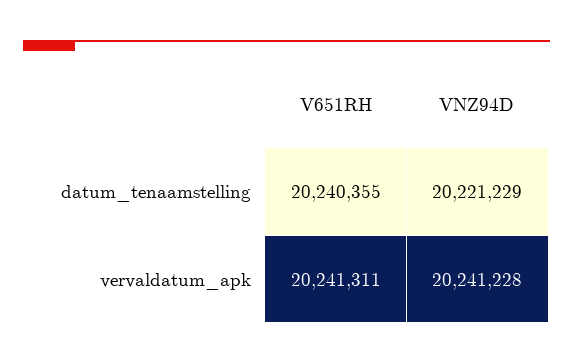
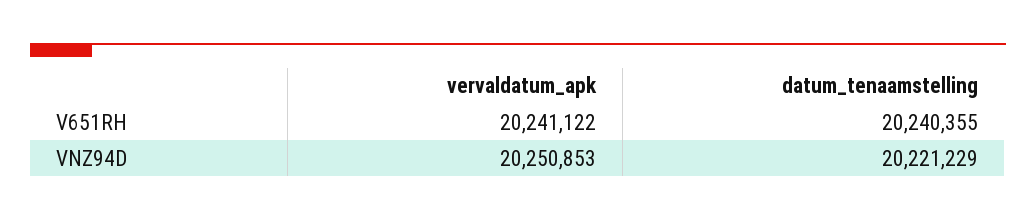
V651RH, vervaldatum_apk: 20241311 -> 20241122
VNZ94D, vervaldatum_apk: 20241228 -> 20250853

